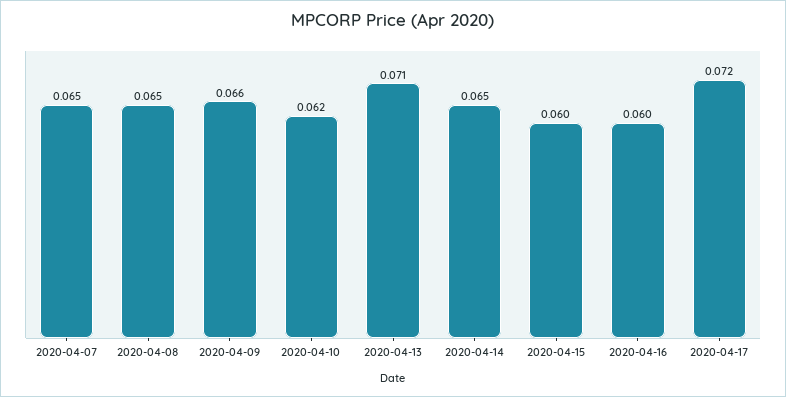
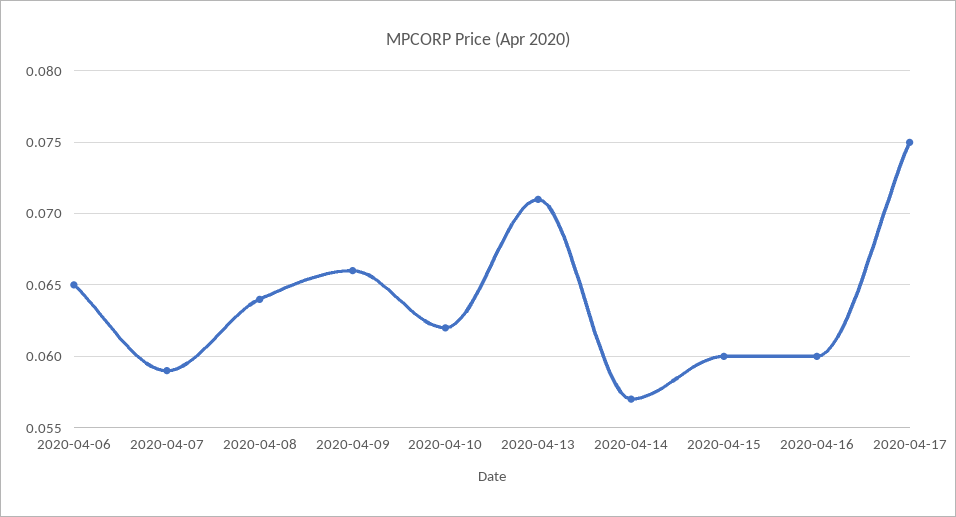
2020-04-07: 0.065 -> 0.059
2020-04-08: 0.065 -> 0.064
2020-04-14: 0.065 -> 0.057
2020-04-17: 0.072 -> 0.075
2020-04-06: none -> 0.065

